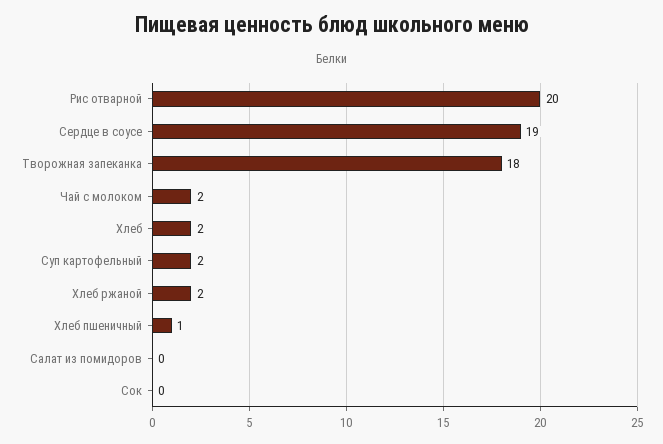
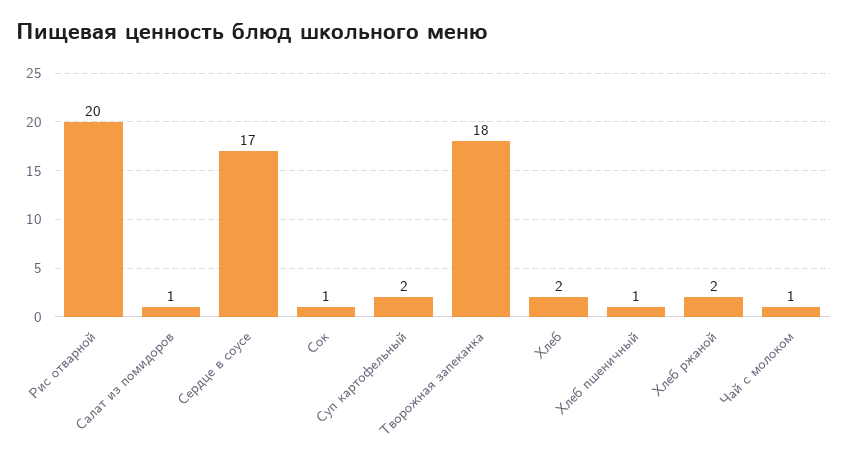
Сердце в соусе: 19 -> 17
Чай с молоком: 2 -> 1
Салат из помидоров: 0 -> 1
Сок: 0 -> 1

